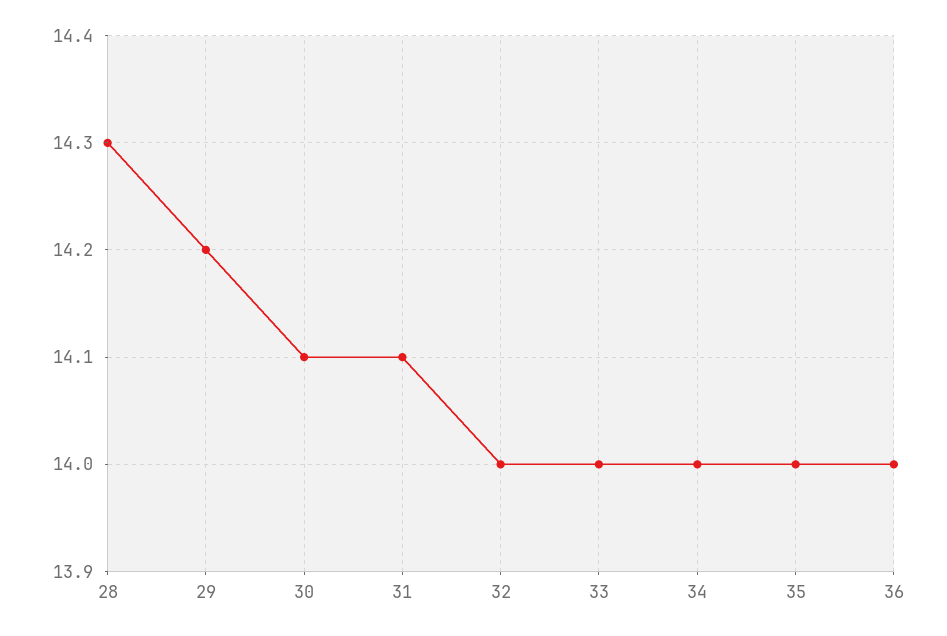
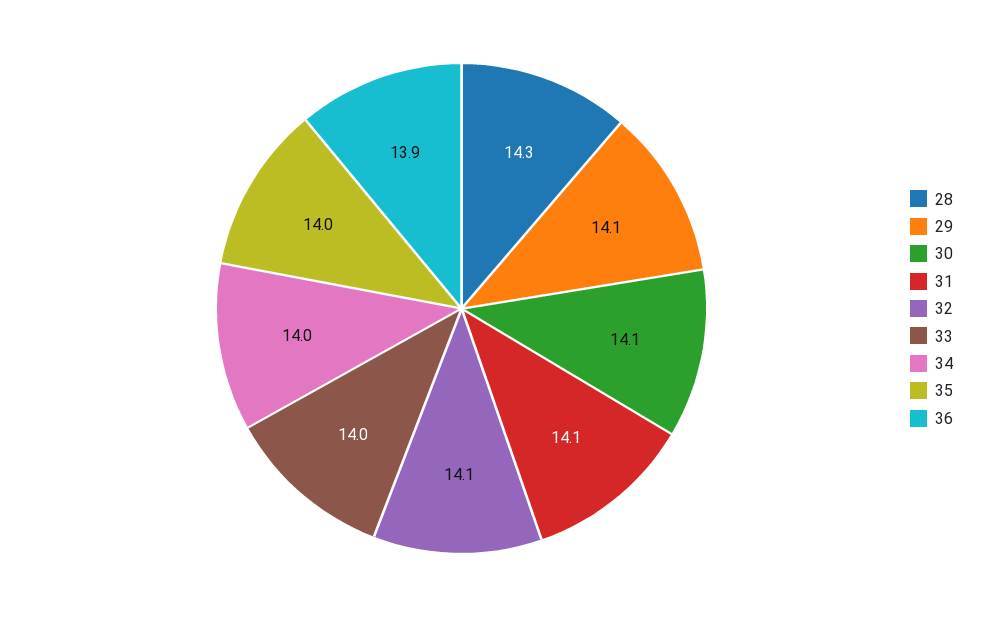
29: 14.2 -> 14.1
32: 14 -> 14.1
36: 14 -> 13.9

